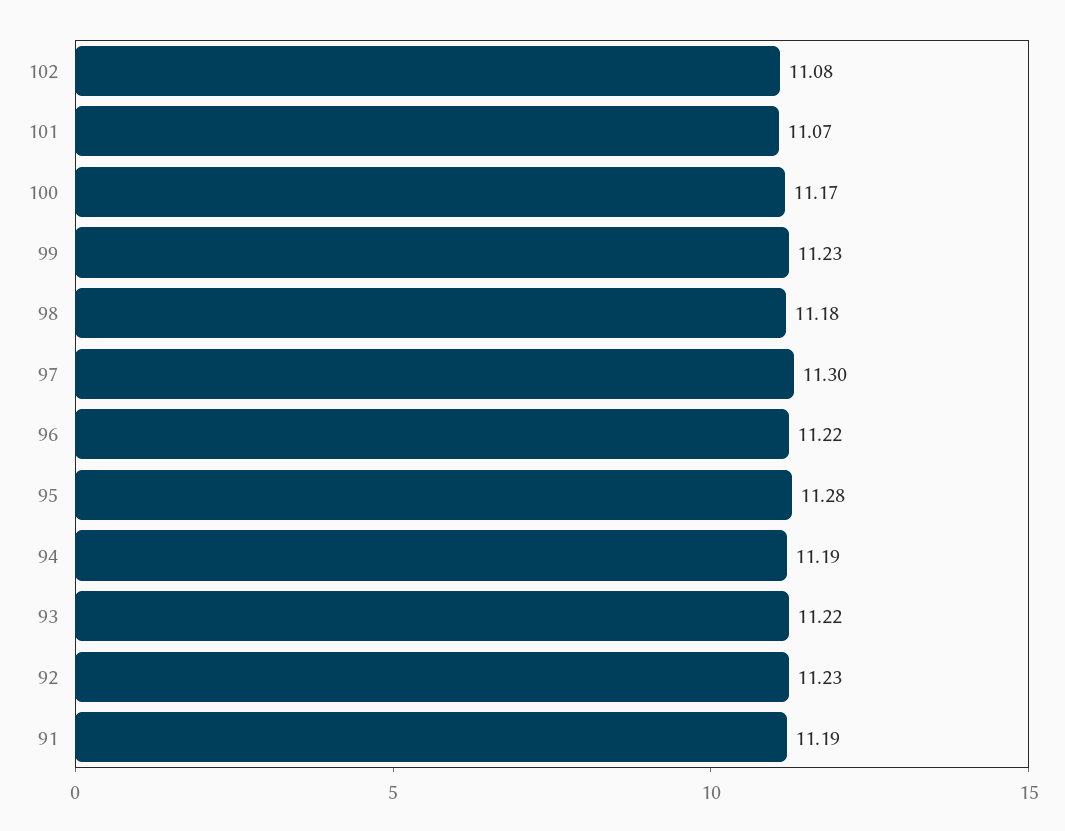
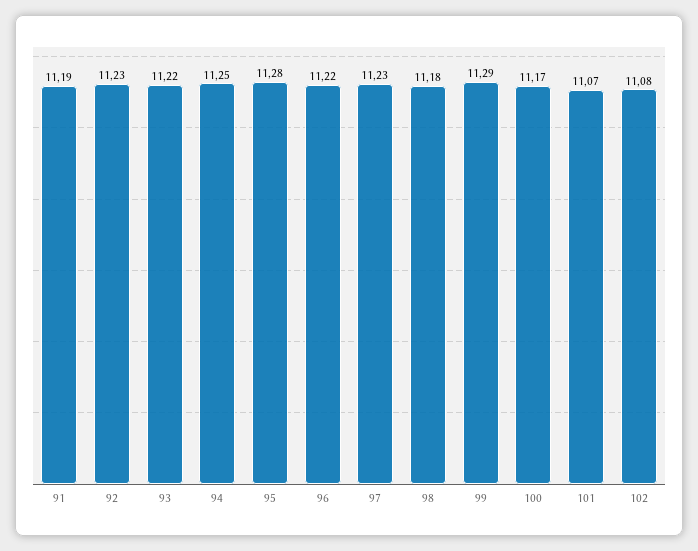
99: 11.23 -> 11.29
97: 11.3 -> 11.23
94: 11.19 -> 11.25

